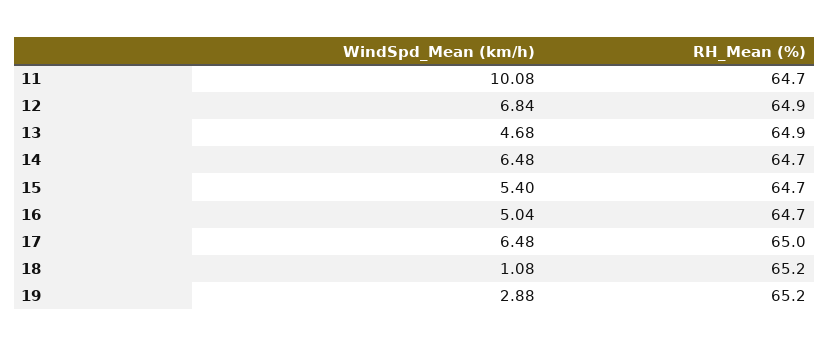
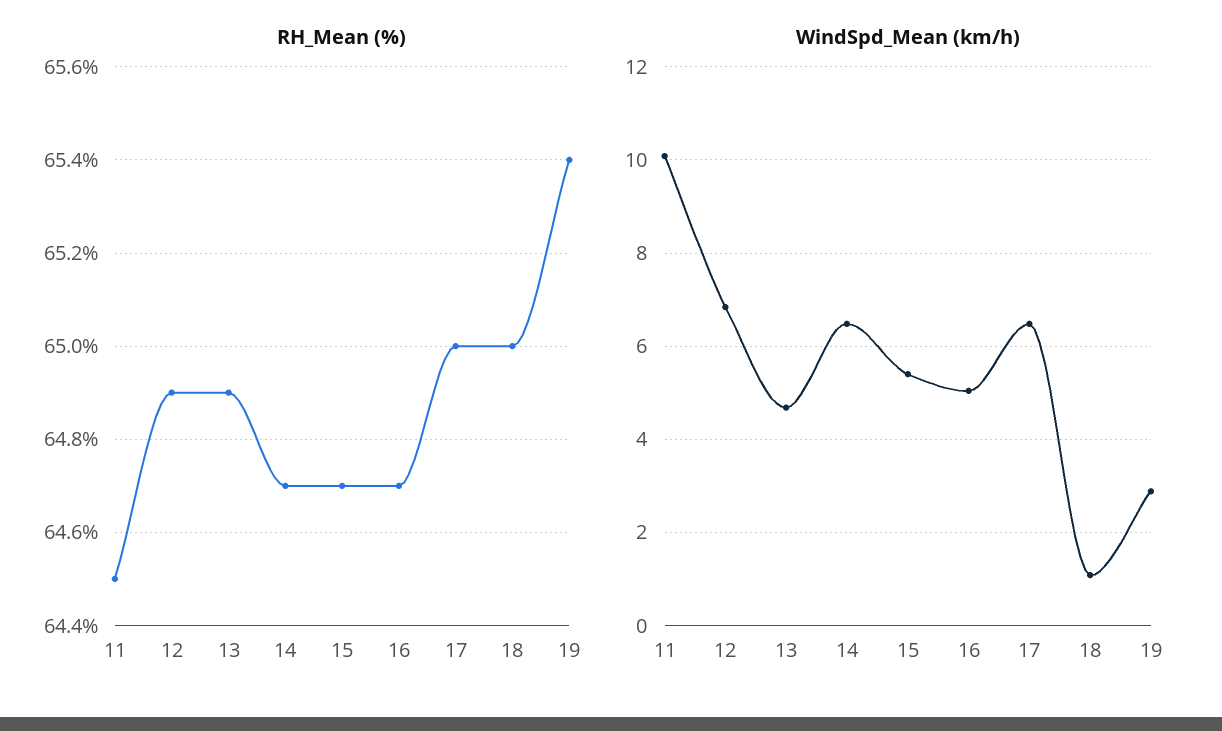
RH_Mean (%), 11: 64.7 -> 64.5
RH_Mean (%), 18: 65.2 -> 65
RH_Mean (%), 19: 65.2 -> 65.4

